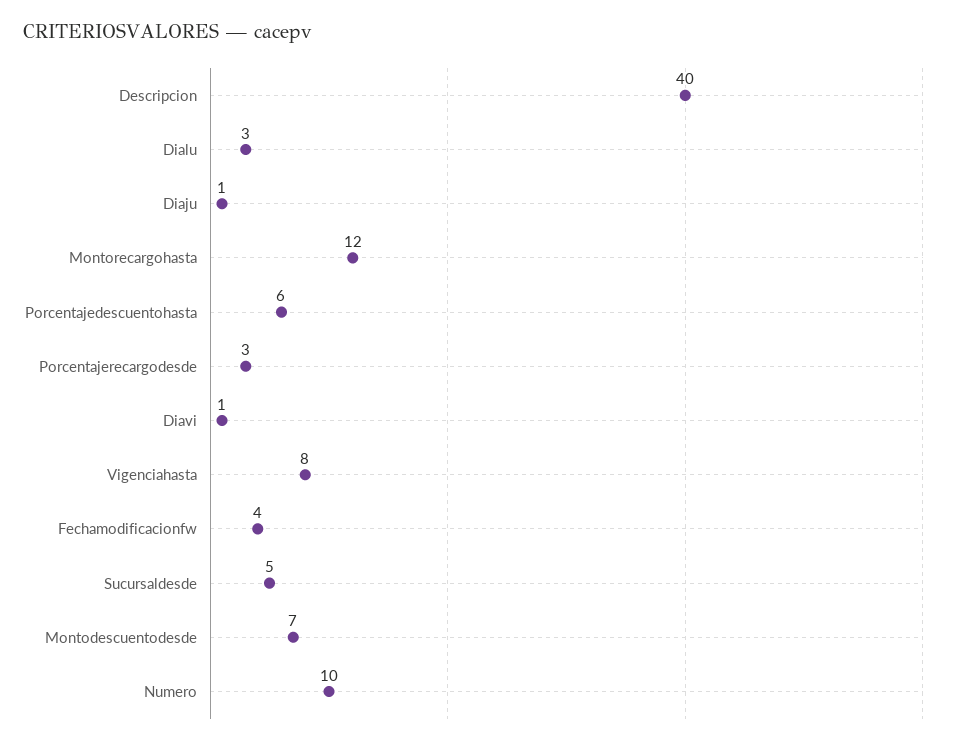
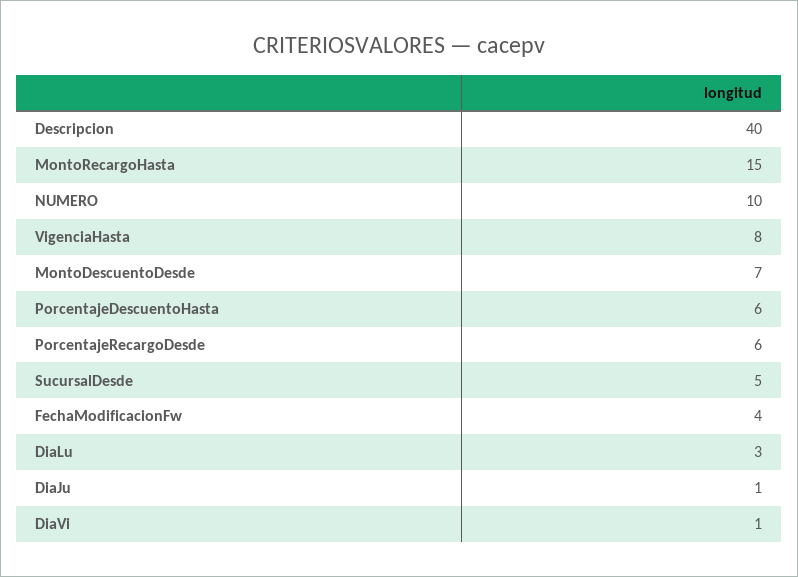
Montorecargohasta: 12 -> 15
Porcentajerecargodesde: 3 -> 6

